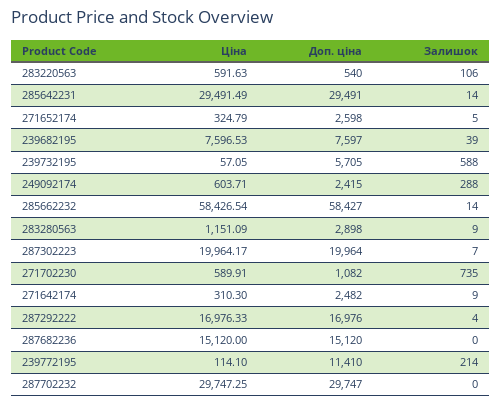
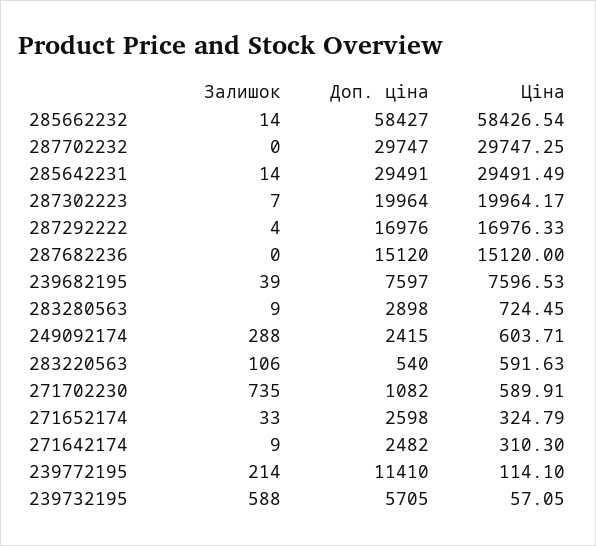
Залишок, 271652174: 5 -> 33
Ціна, 283280563: 1151.09 -> 724.45

